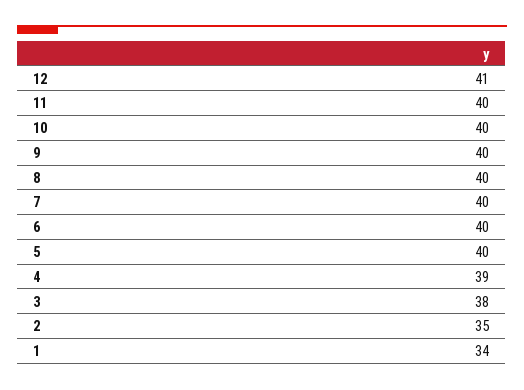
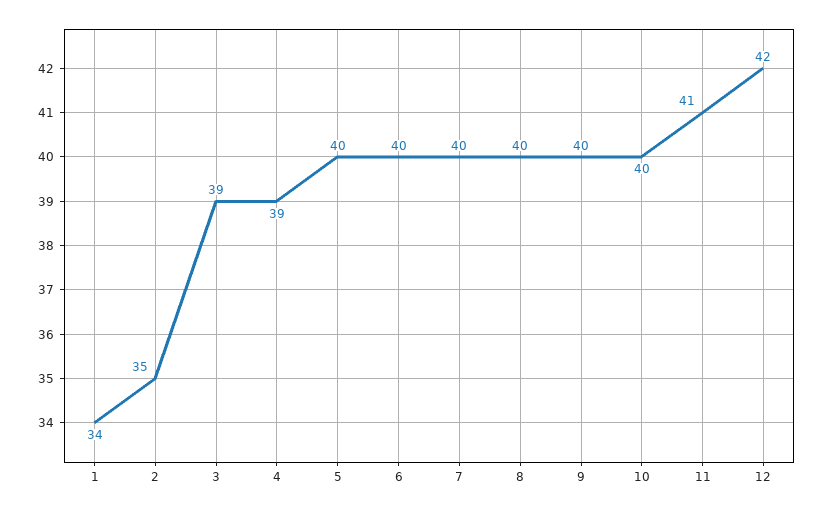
12: 41 -> 42
11: 40 -> 41
3: 38 -> 39

